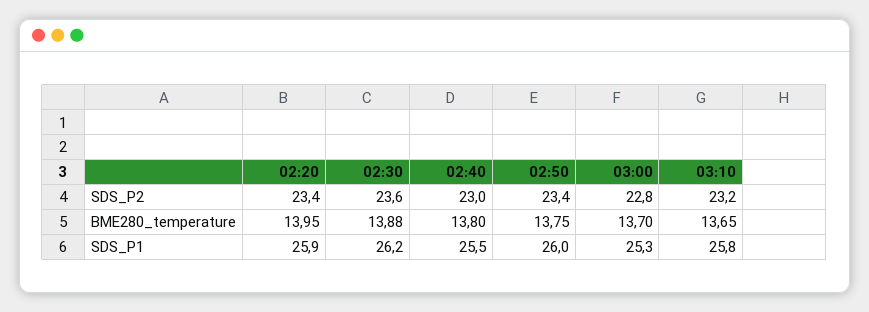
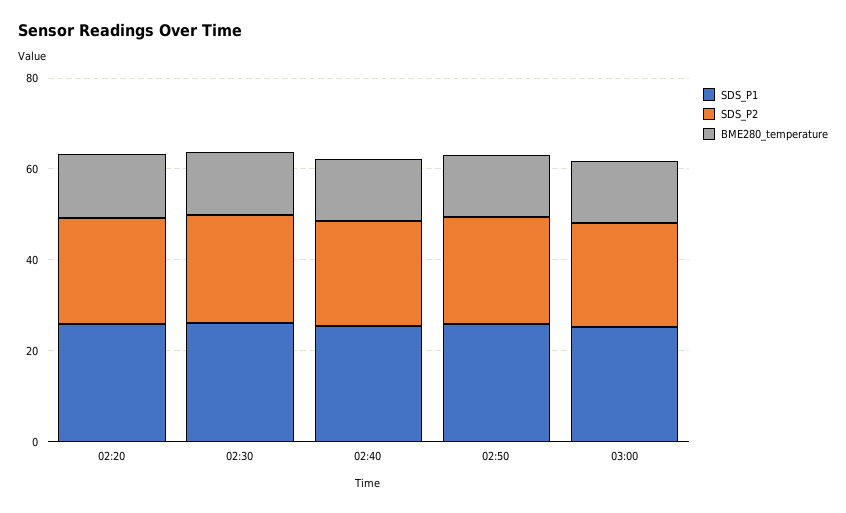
SDS_P2, 03:10: 23.2 -> none
BME280_temperature, 03:10: 13.65 -> none
SDS_P1, 03:10: 25.8 -> none

